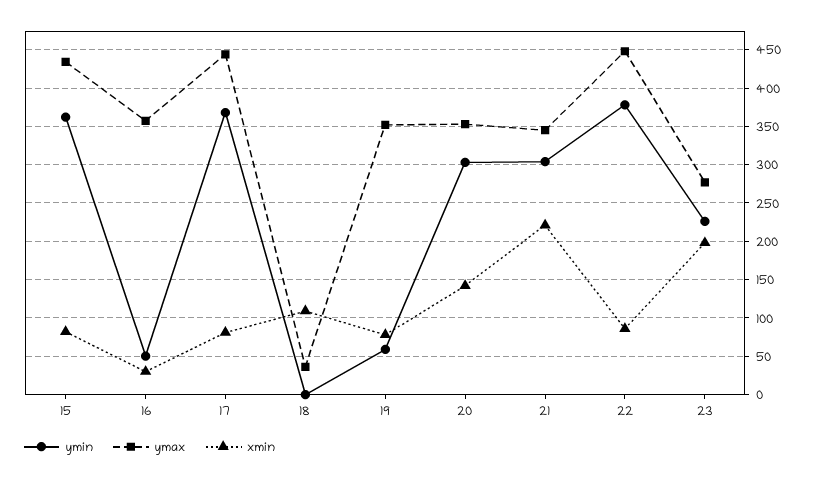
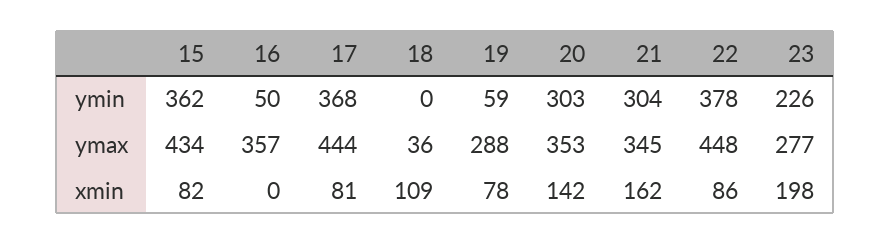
xmin, 16: 30 -> 0
ymax, 19: 350 -> 288
xmin, 21: 220 -> 162

